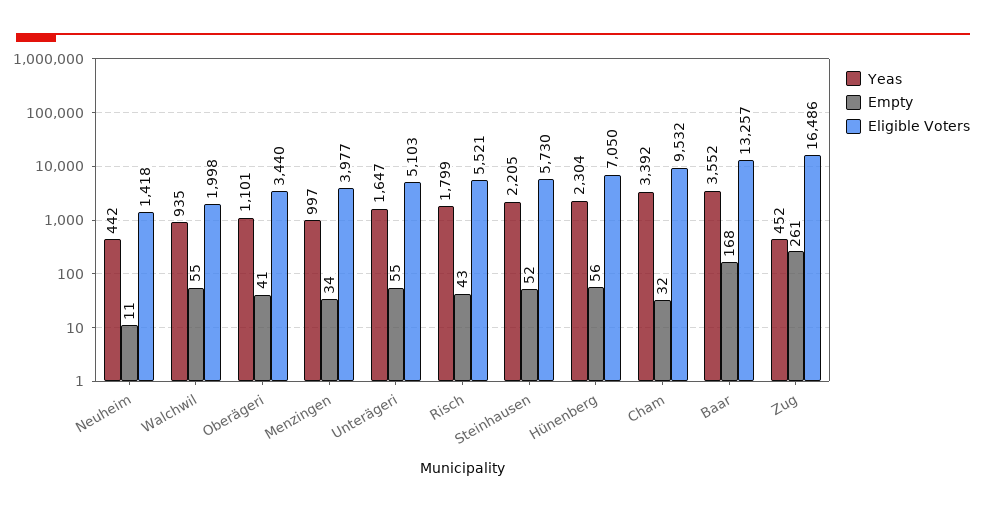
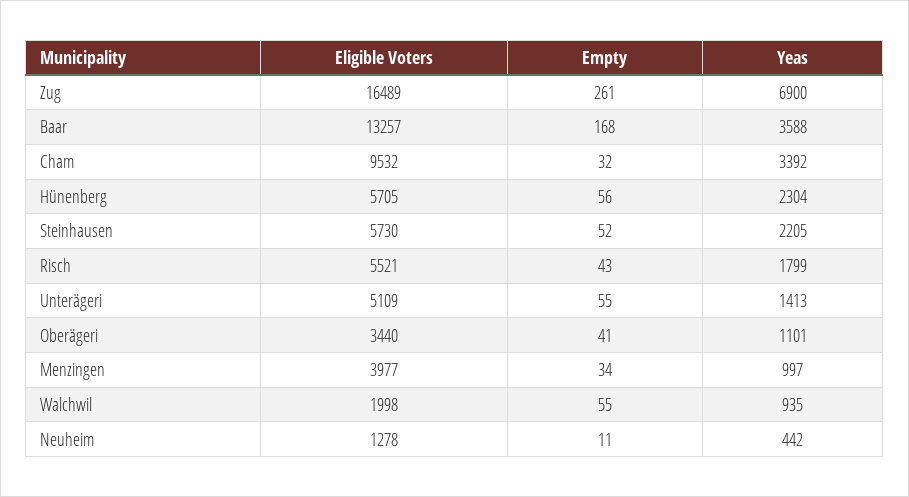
Eligible Voters, Neuheim: 1418 -> 1278
Yeas, Unterägeri: 1647 -> 1413
Eligible Voters, Unterägeri: 5103 -> 5109
Eligible Voters, Hünenberg: 7050 -> 5705
Yeas, Baar: 3552 -> 3588
Yeas, Zug: 452 -> 6900
Eligible Voters, Zug: 16486 -> 16489

